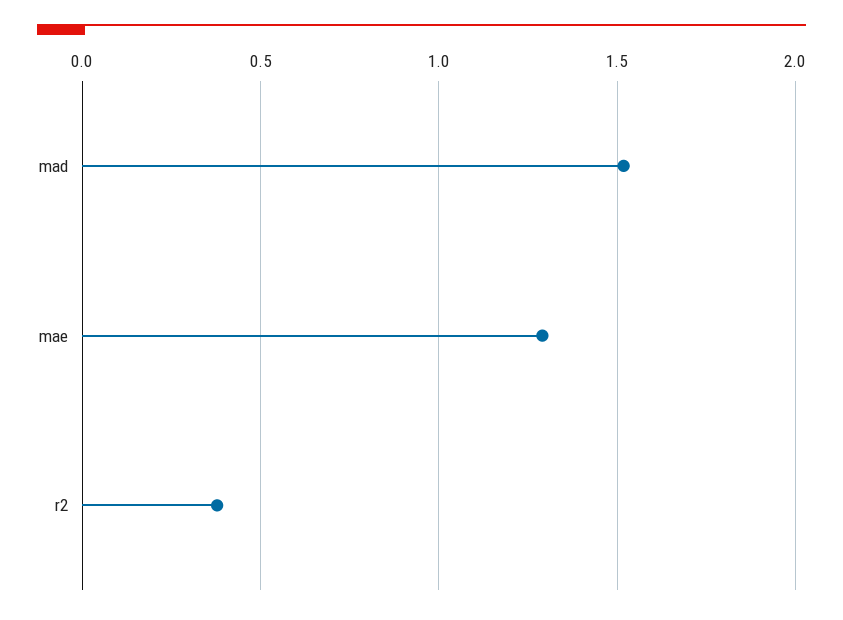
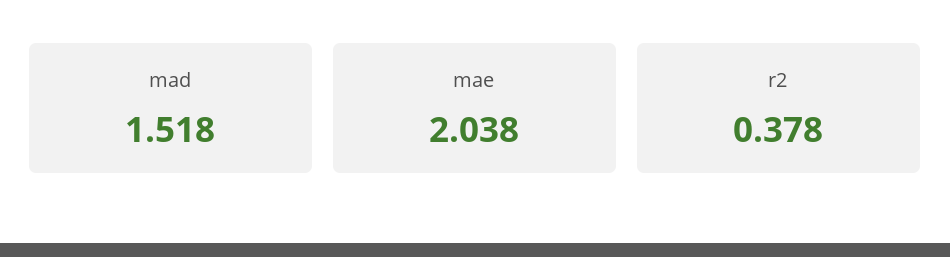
mae: 1.3 -> 2.038

